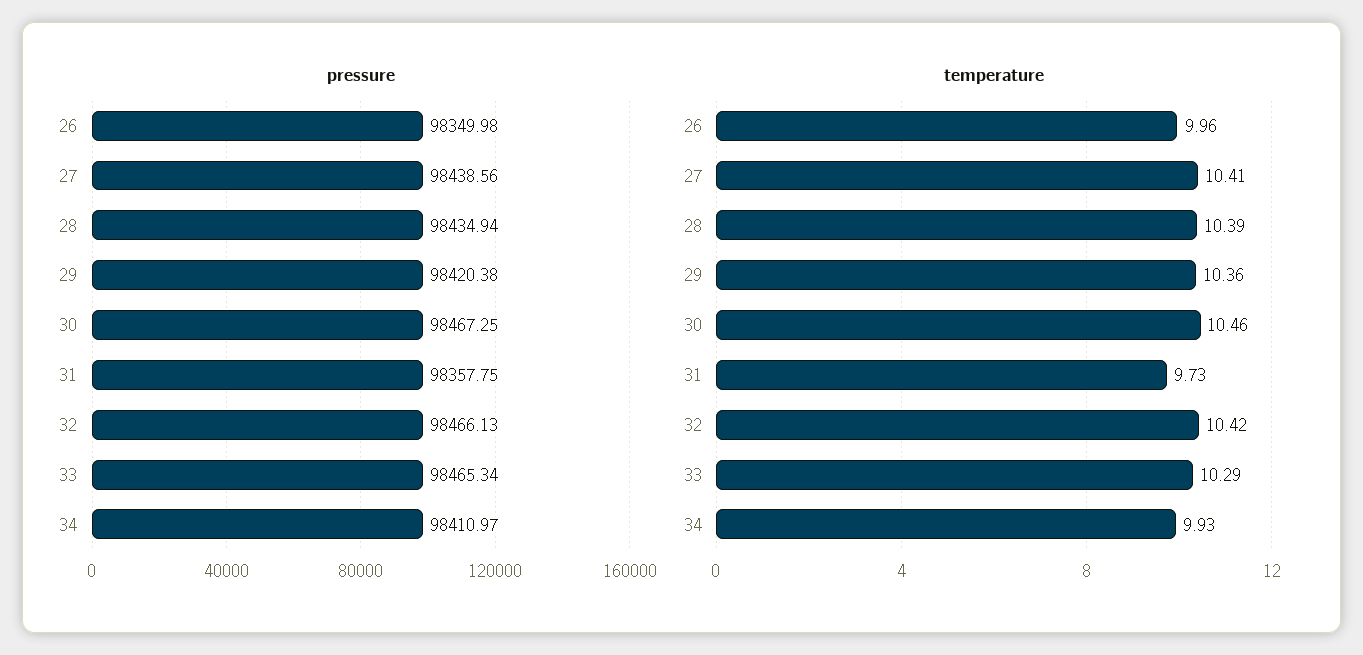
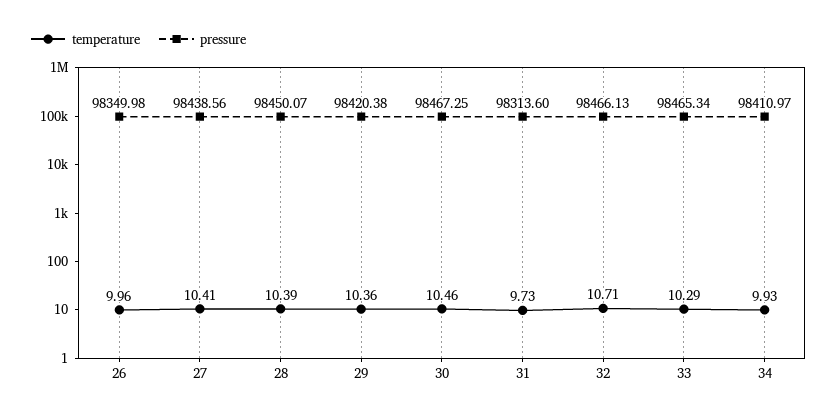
pressure, 28: 98434.94 -> 98450.07
pressure, 31: 98357.75 -> 98313.6
temperature, 32: 10.42 -> 10.71

